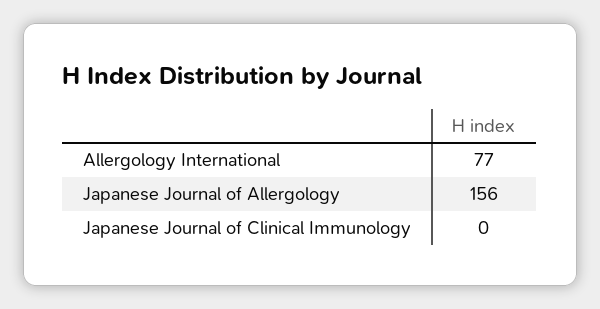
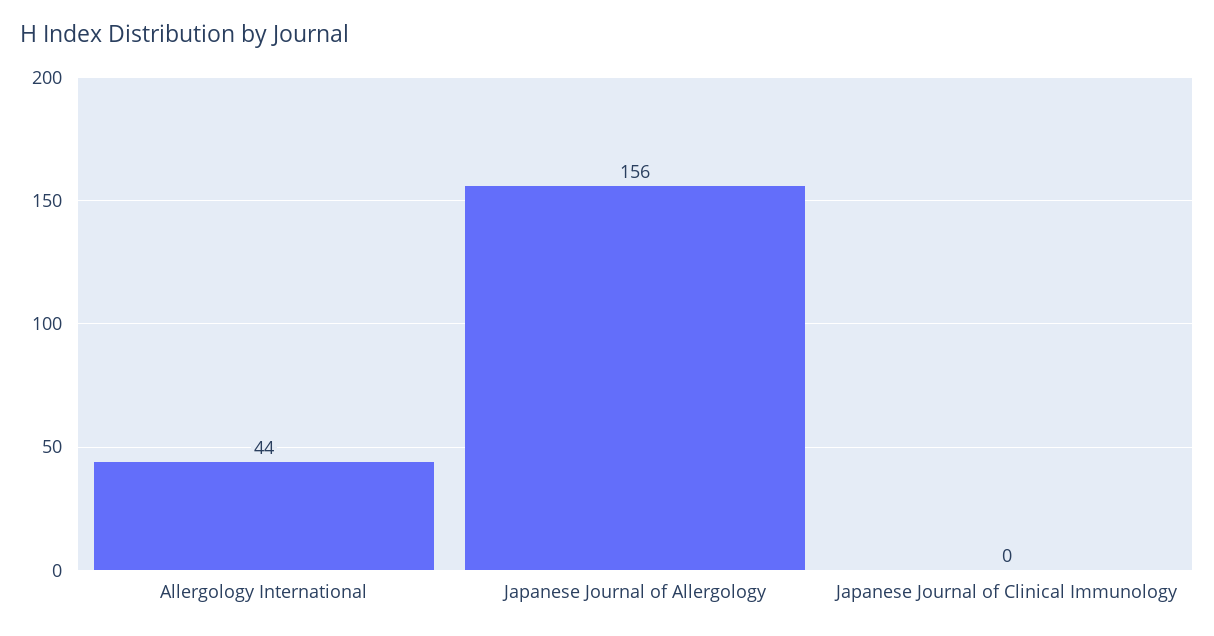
Allergology International: 77 -> 44

